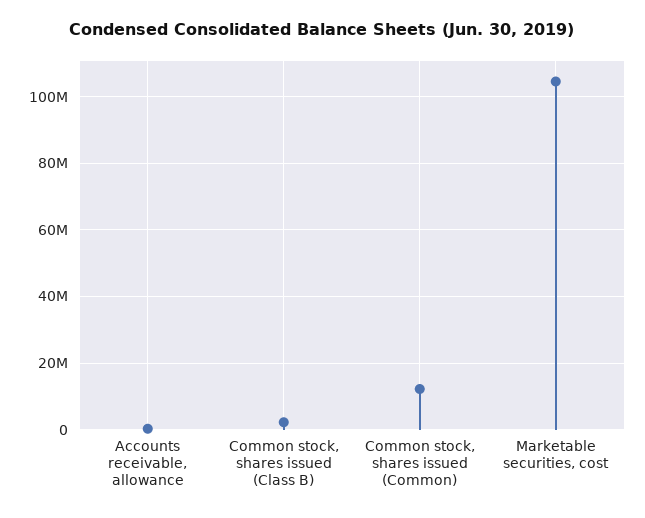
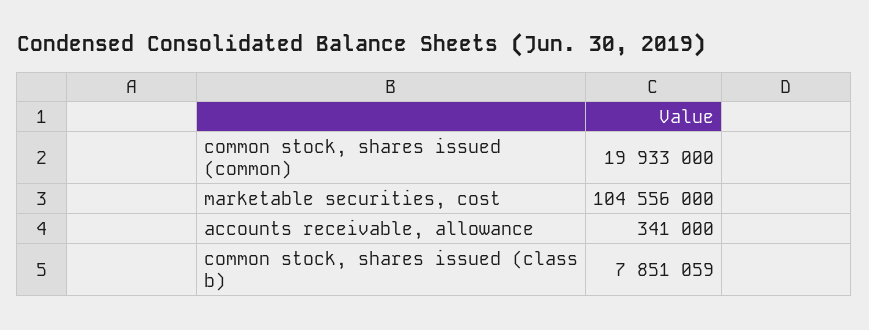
Common stock, shares issued (Class B): 2000000 -> 7851059
Common stock, shares issued (Common): 12000000 -> 19933000

